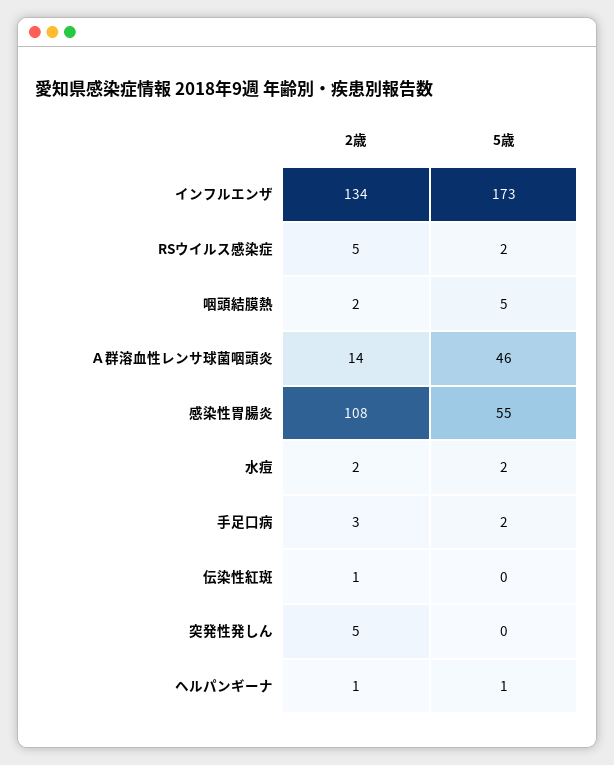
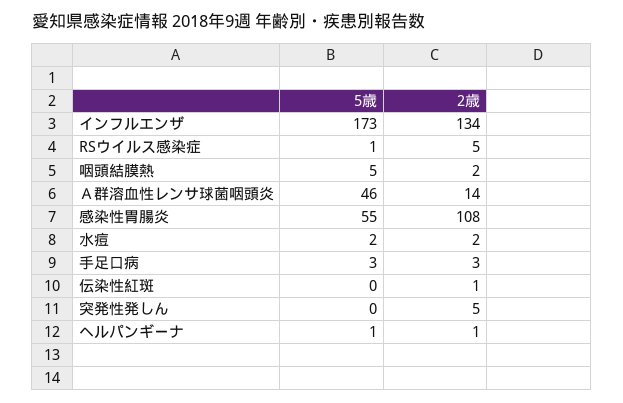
5歳, RSウイルス感染症: 2 -> 1
5歳, 手足口病: 2 -> 3

